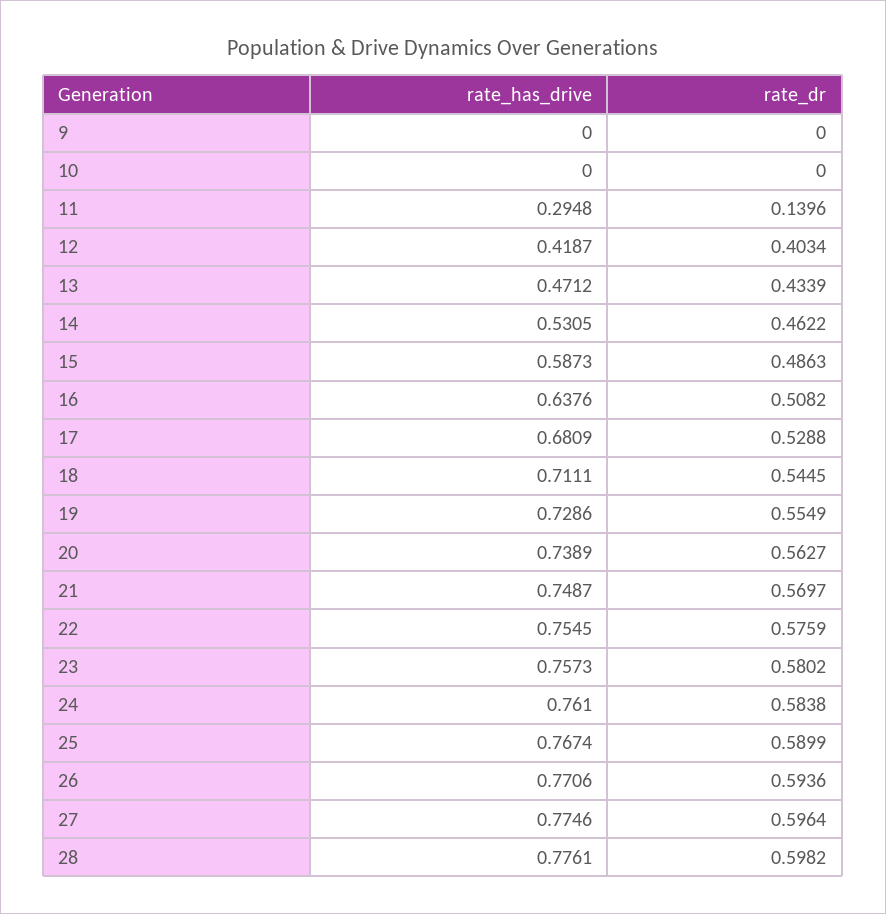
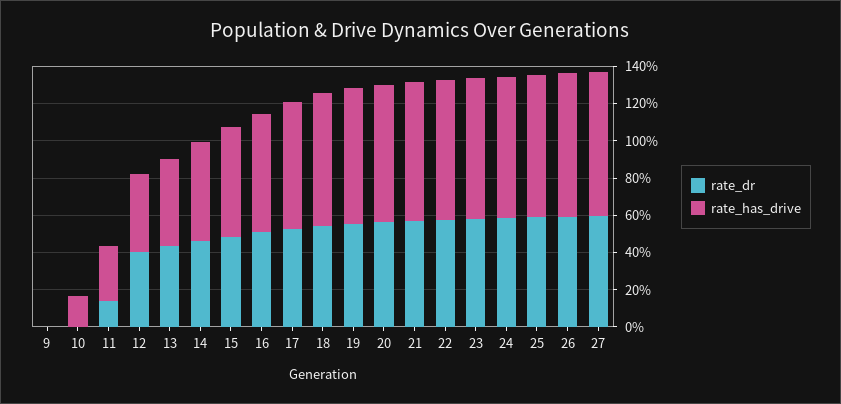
rate_has_drive, 10: 0 -> 0.15
rate_has_drive, 28: 0.7761 -> none
rate_dr, 28: 0.5982 -> none

